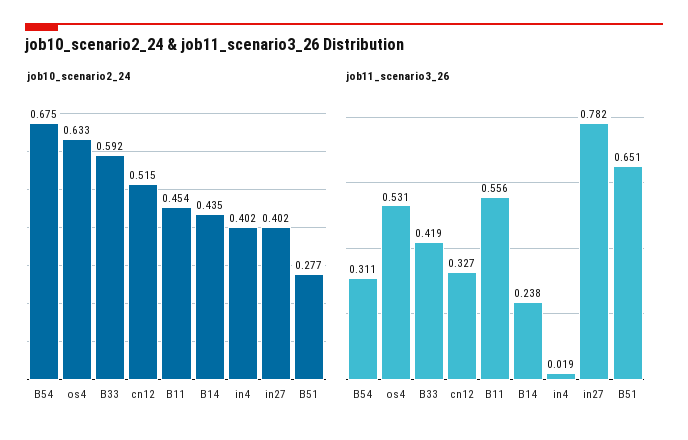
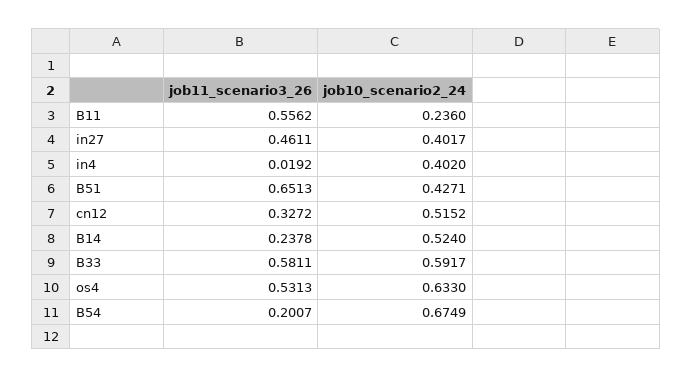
job10_scenario2_24, B11: 0.454 -> 0.236
job10_scenario2_24, B14: 0.435 -> 0.524
job10_scenario2_24, B51: 0.277 -> 0.4271
job11_scenario3_26, B54: 0.311 -> 0.2007
job11_scenario3_26, B33: 0.419 -> 0.5811
job11_scenario3_26, in27: 0.782 -> 0.4611

